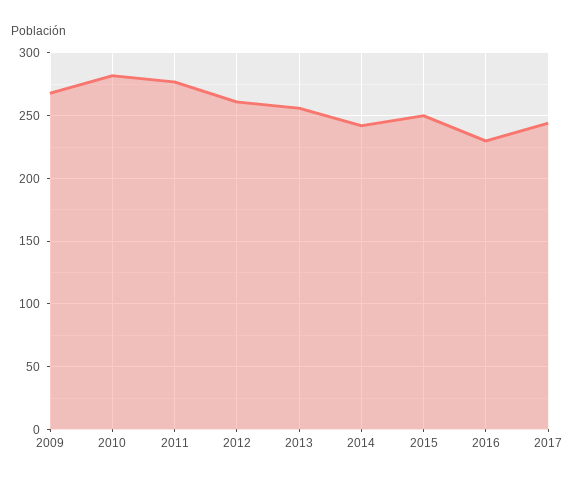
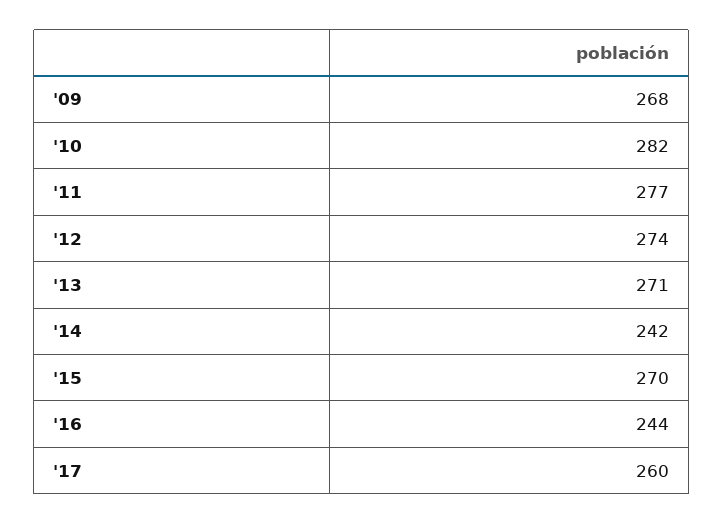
2012: 260 -> 274
2013: 255 -> 271
2015: 250 -> 270
2016: 230 -> 244
2017: 245 -> 260

